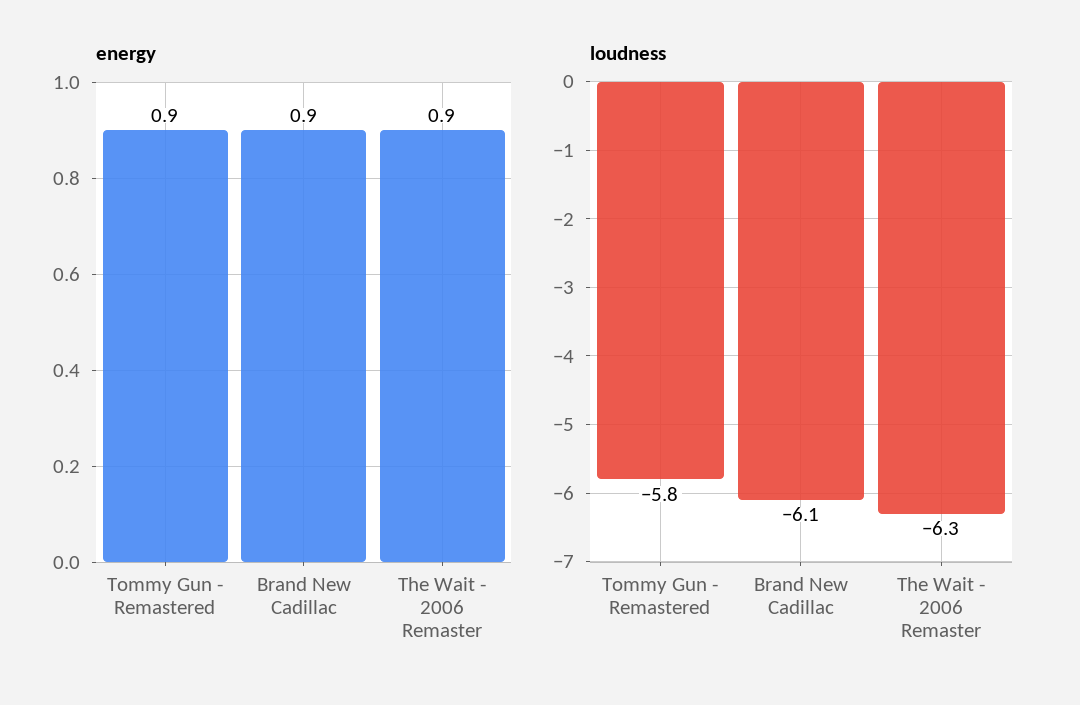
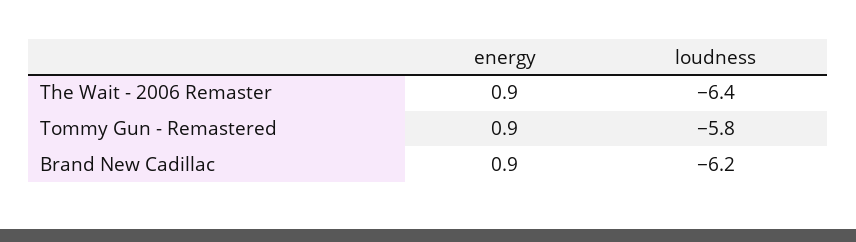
loudness, Brand New Cadillac: -6.1 -> -6.2
loudness, The Wait - 2006 Remaster: -6.3 -> -6.4

